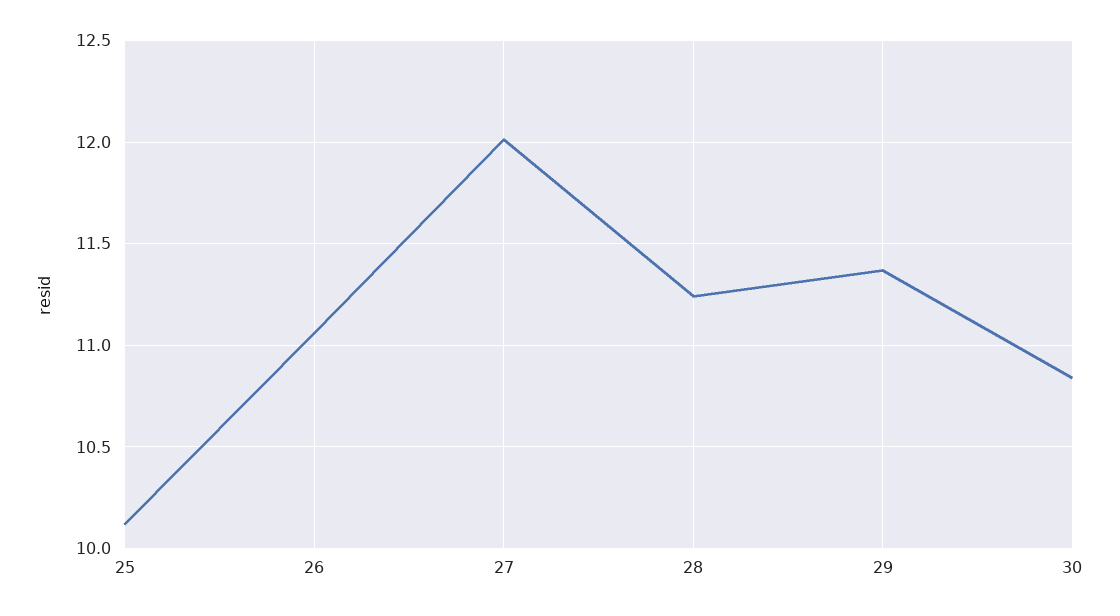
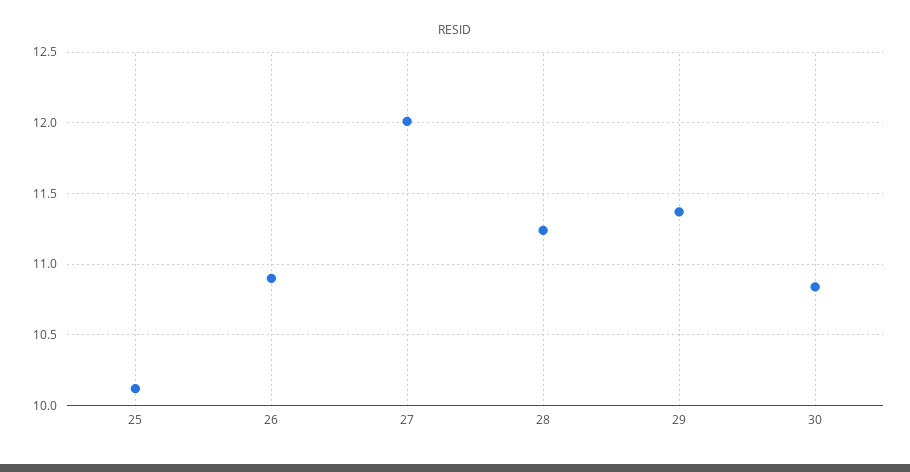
26: 11.05 -> 10.9

